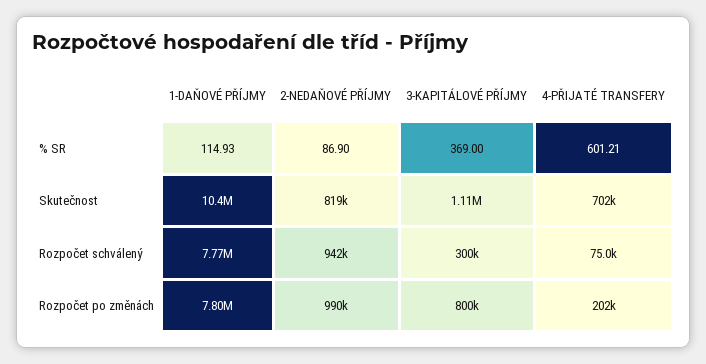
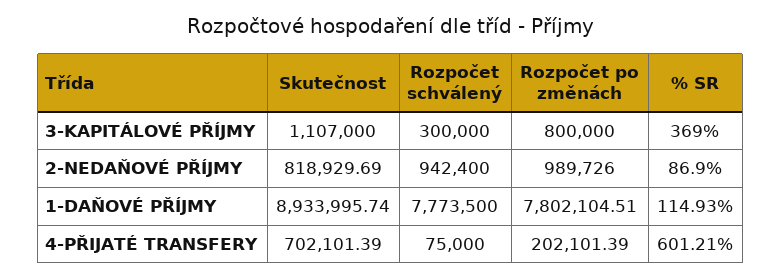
1-DAŇOVÉ PŘÍJMY, Skutečnost: 10400000 -> 8933995.74

